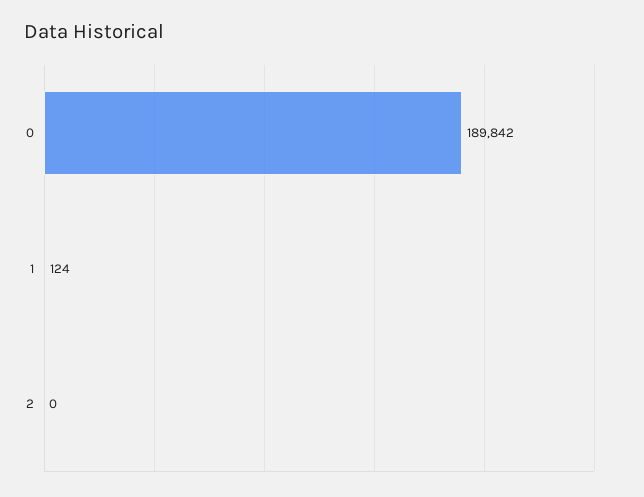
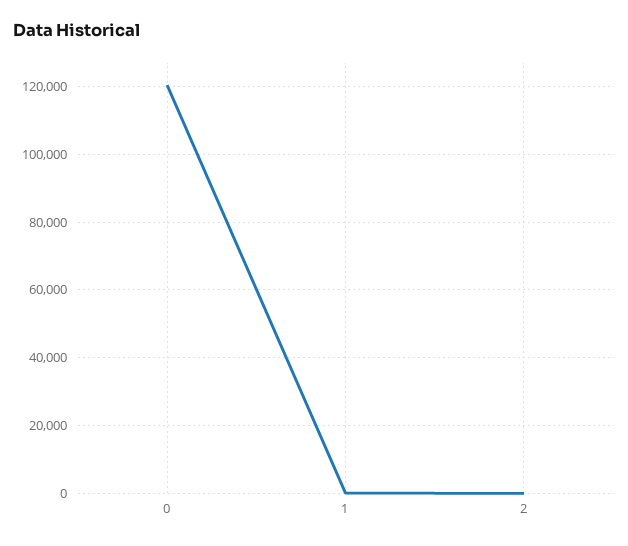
0: 189842 -> 120000

